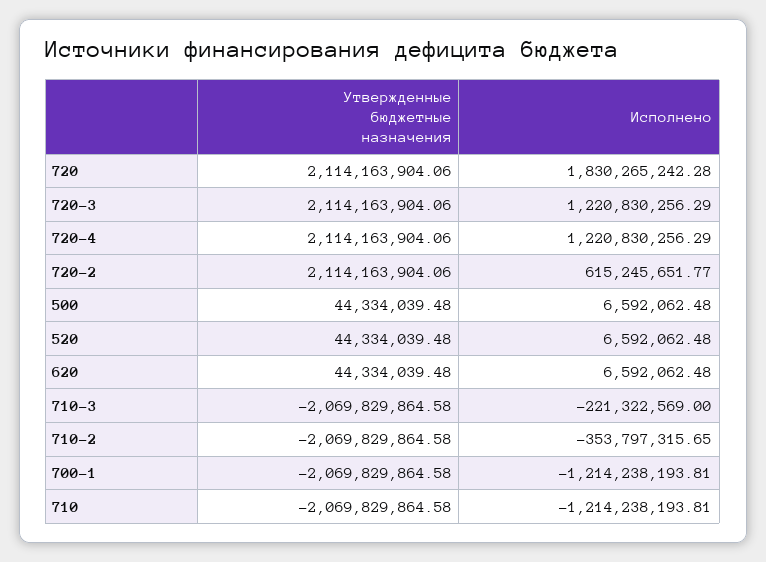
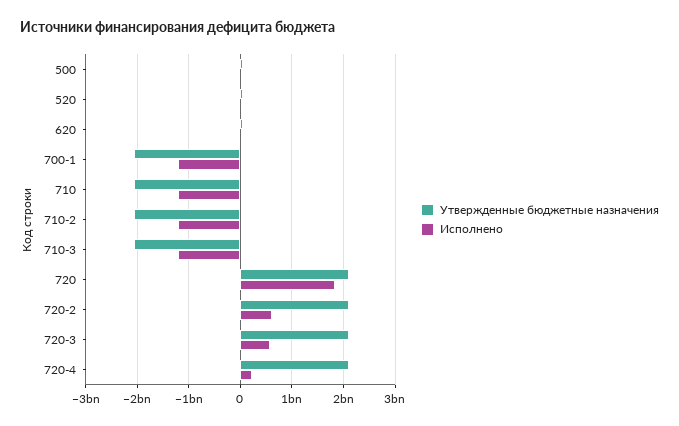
Исполнено, 720-3: 1220830256.29 -> 600000000
Исполнено, 720-4: 1220830256.29 -> 200000000
Исполнено, 710-3: -221322569 -> -1200000000
Исполнено, 710-2: -353797315.65 -> -1200000000

